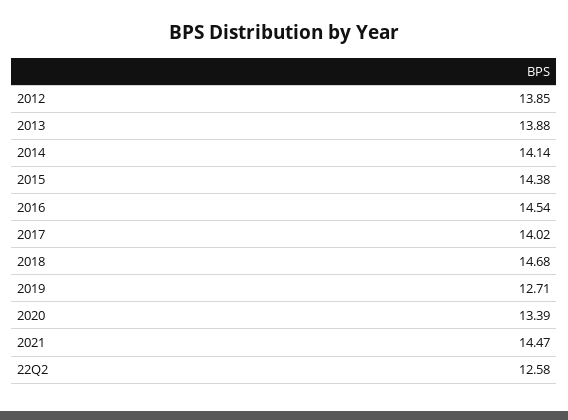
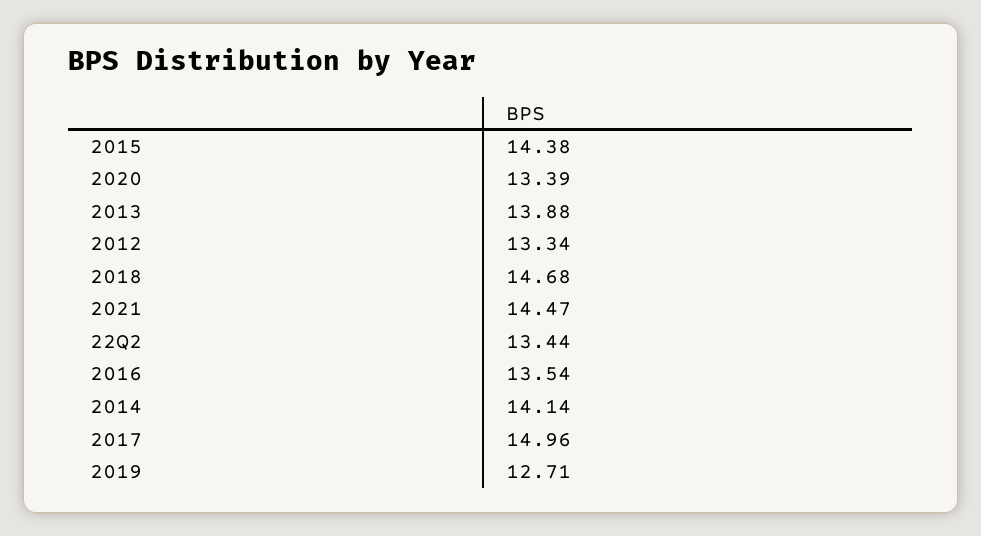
2012: 13.85 -> 13.34
2016: 14.54 -> 13.54
2017: 14.02 -> 14.96
22Q2: 12.58 -> 13.44

